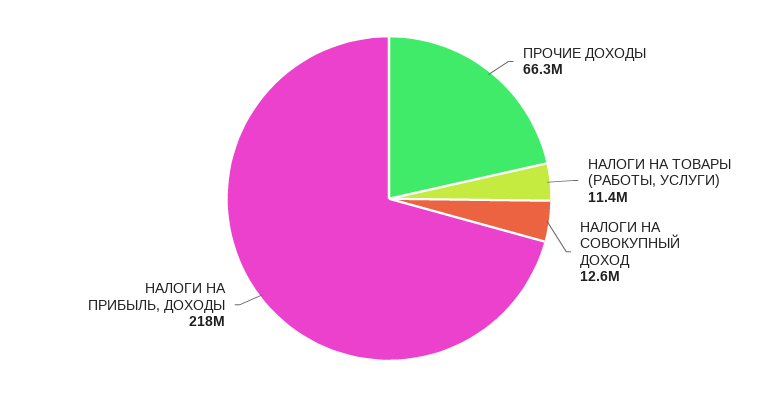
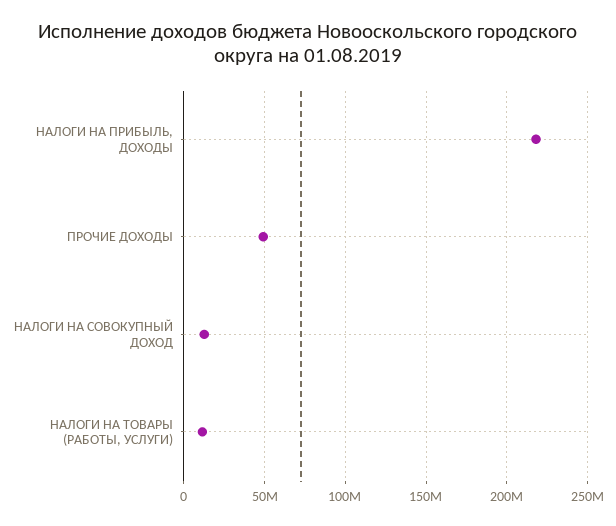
ПРОЧИЕ ДОХОДЫ: 66300000 -> 50000000

